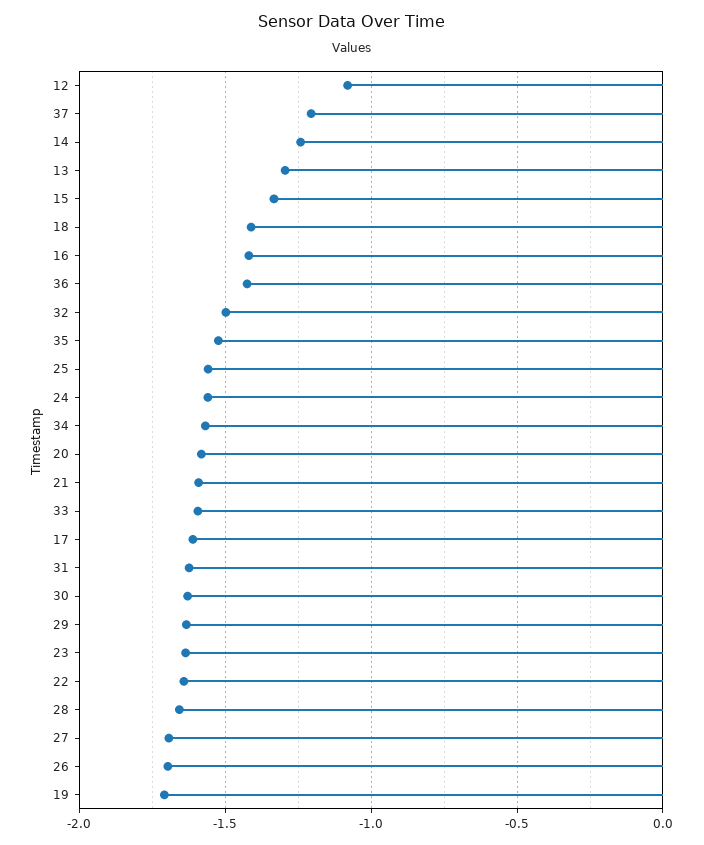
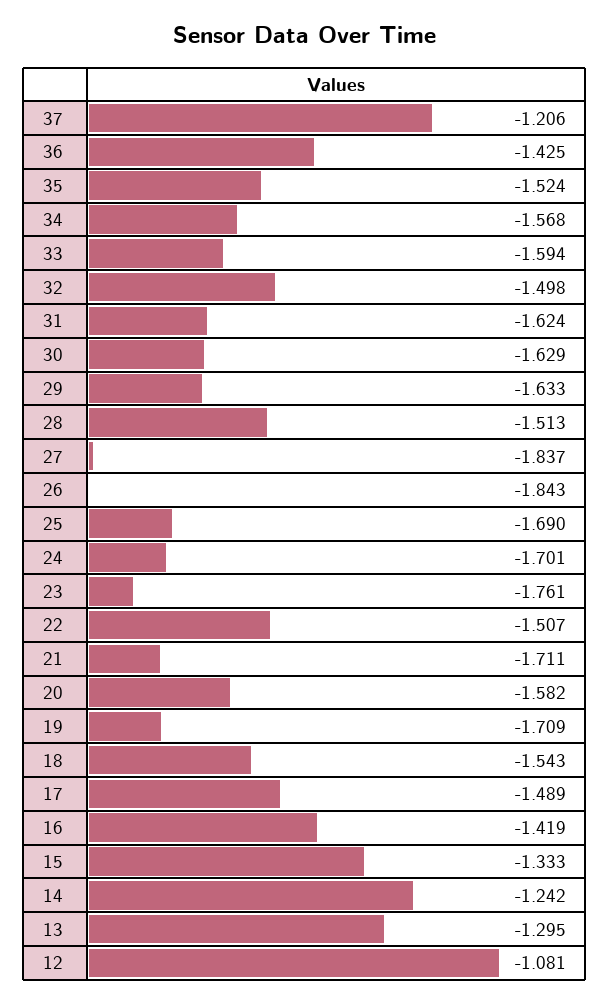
18: -1.4 -> -1.543
25: -1.55 -> -1.69
24: -1.55 -> -1.701
21: -1.6 -> -1.711
17: -1.6 -> -1.489
23: -1.65 -> -1.761
22: -1.65 -> -1.507
28: -1.65 -> -1.513
27: -1.7 -> -1.837
26: -1.7 -> -1.843

